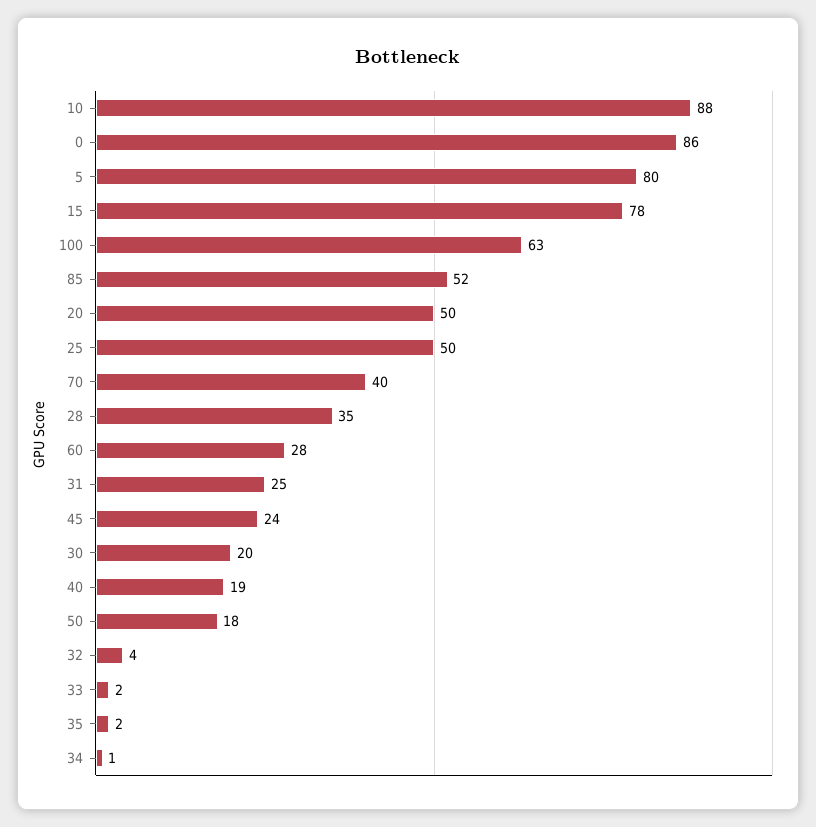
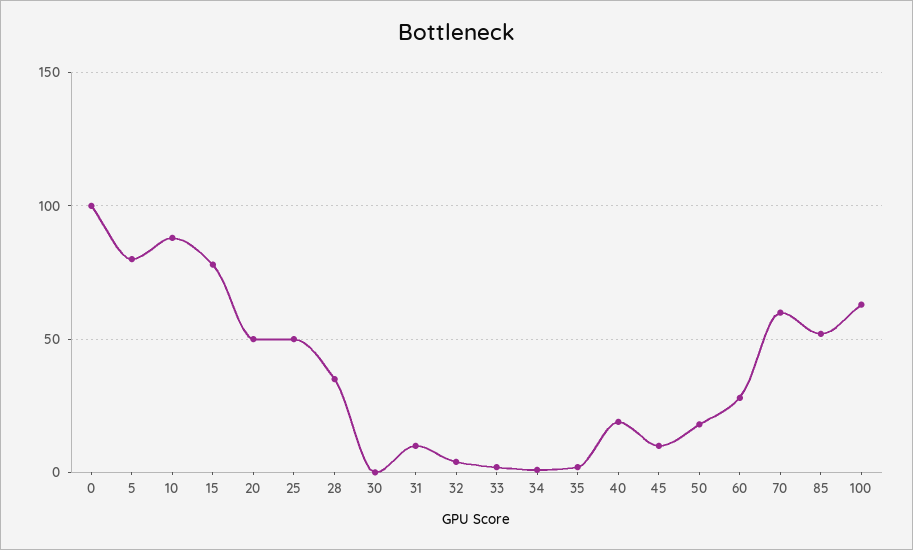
0: 86 -> 100
70: 40 -> 60
31: 25 -> 10
45: 24 -> 10
30: 20 -> 0

